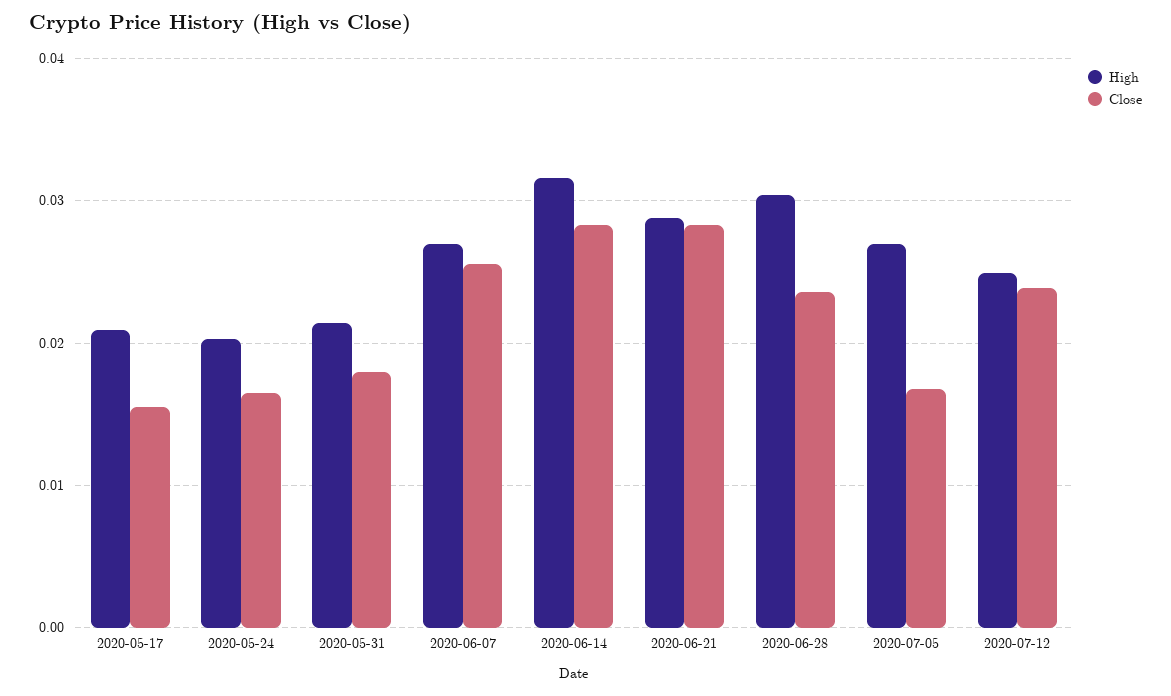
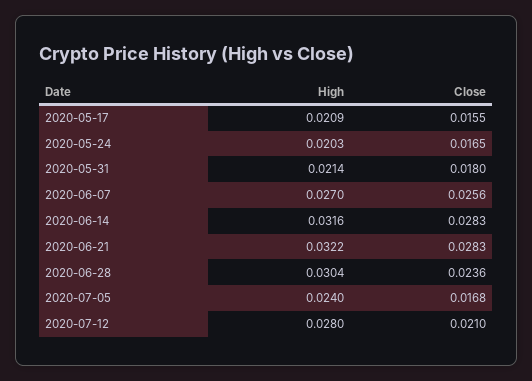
High, 2020-06-21: 0.029 -> 0.0322
High, 2020-07-05: 0.027 -> 0.024
High, 2020-07-12: 0.025 -> 0.028
Close, 2020-07-12: 0.024 -> 0.021

